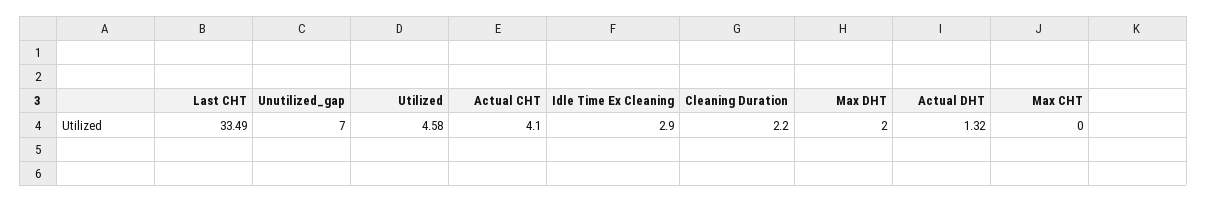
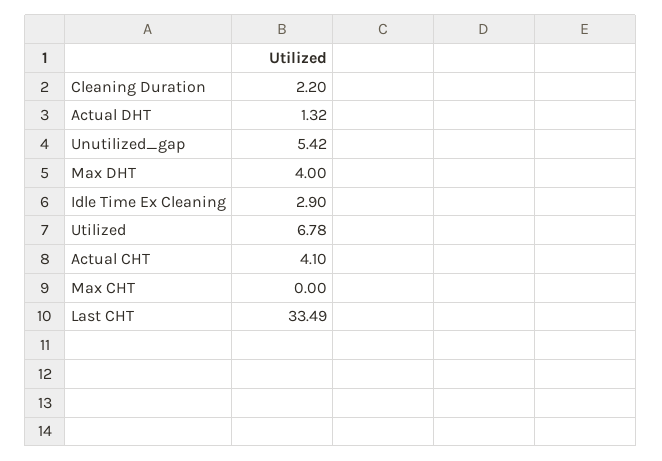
Unutilized_gap: 7 -> 5.42
Utilized: 4.58 -> 6.78
Max DHT: 2 -> 4

